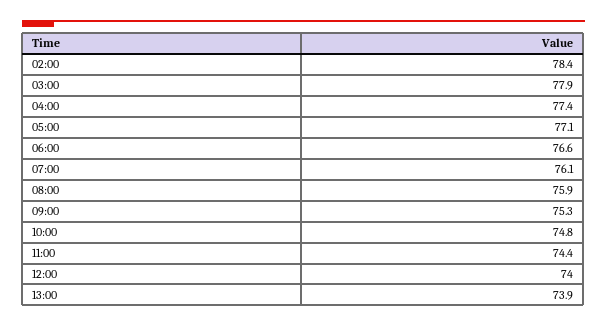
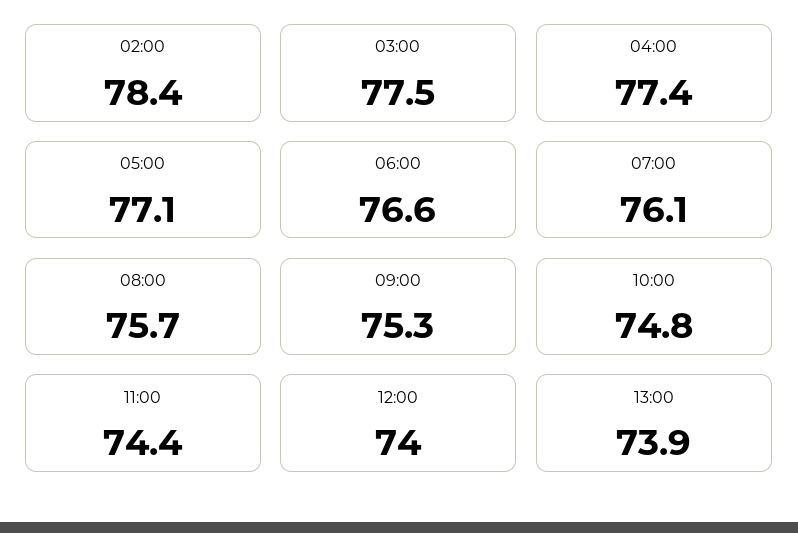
03:00: 77.9 -> 77.5
08:00: 75.9 -> 75.7

